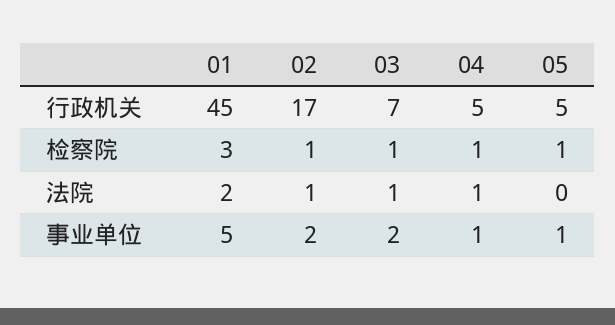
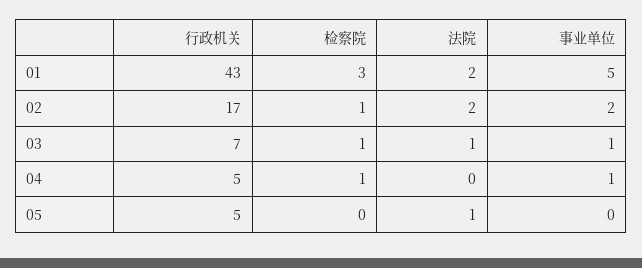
01, 行政机关: 45 -> 43
05, 检察院: 1 -> 0
02, 法院: 1 -> 2
04, 法院: 1 -> 0
05, 法院: 0 -> 1
03, 事业单位: 2 -> 1
05, 事业单位: 1 -> 0

